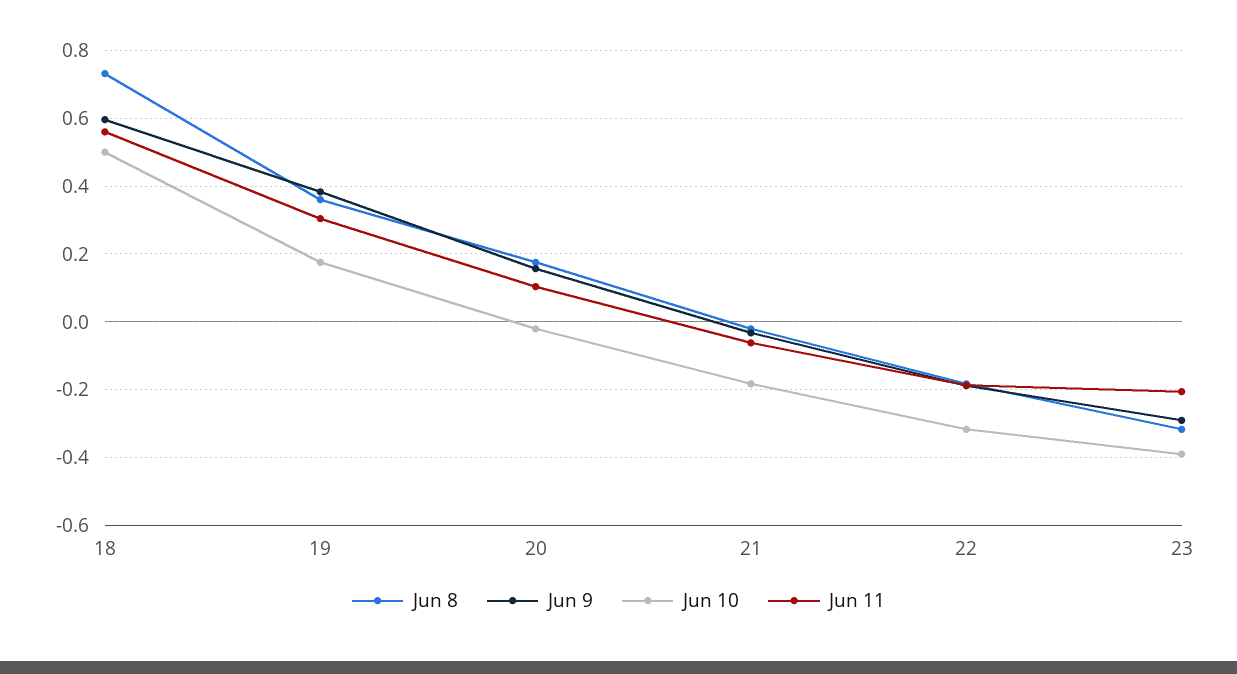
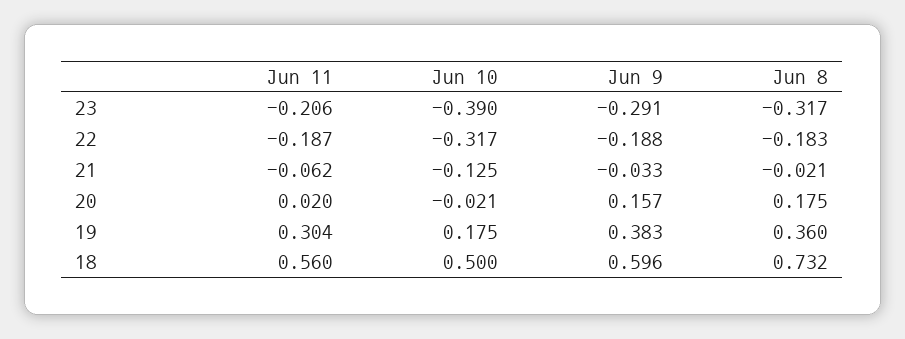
Jun 11, 20: 0.1 -> 0.02
Jun 10, 21: -0.18 -> -0.125

